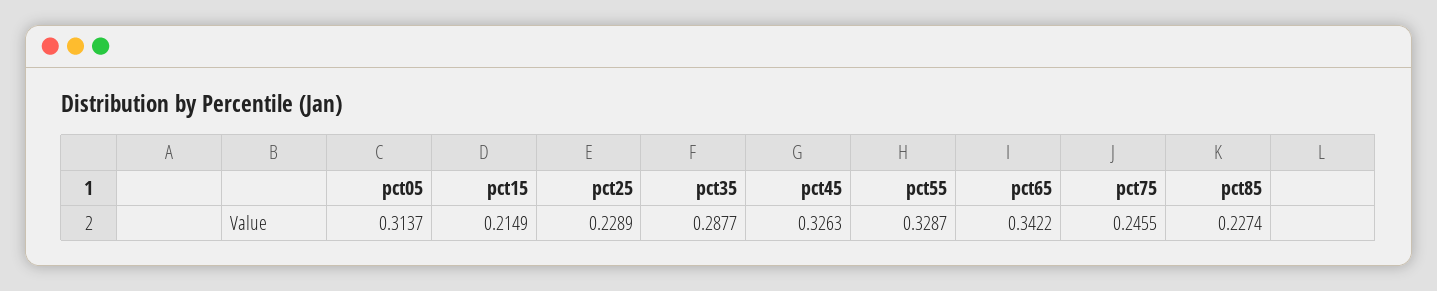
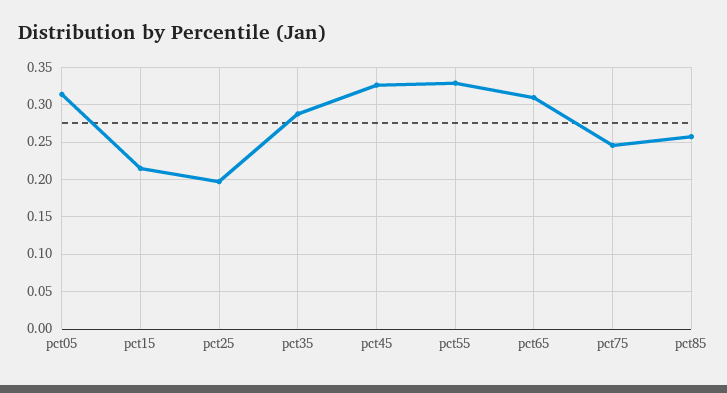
pct25: 0.2289 -> 0.2
pct65: 0.3422 -> 0.31
pct85: 0.2274 -> 0.26

